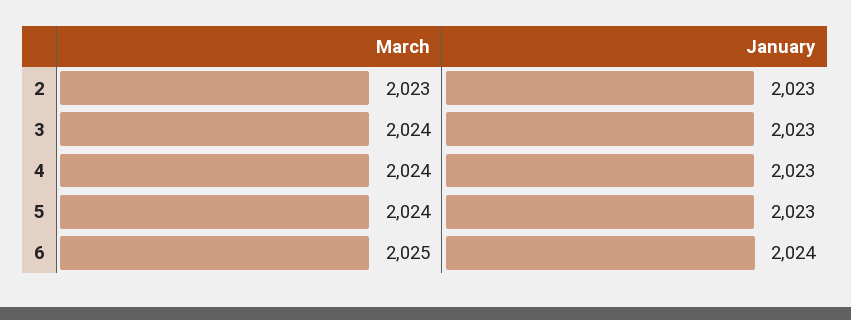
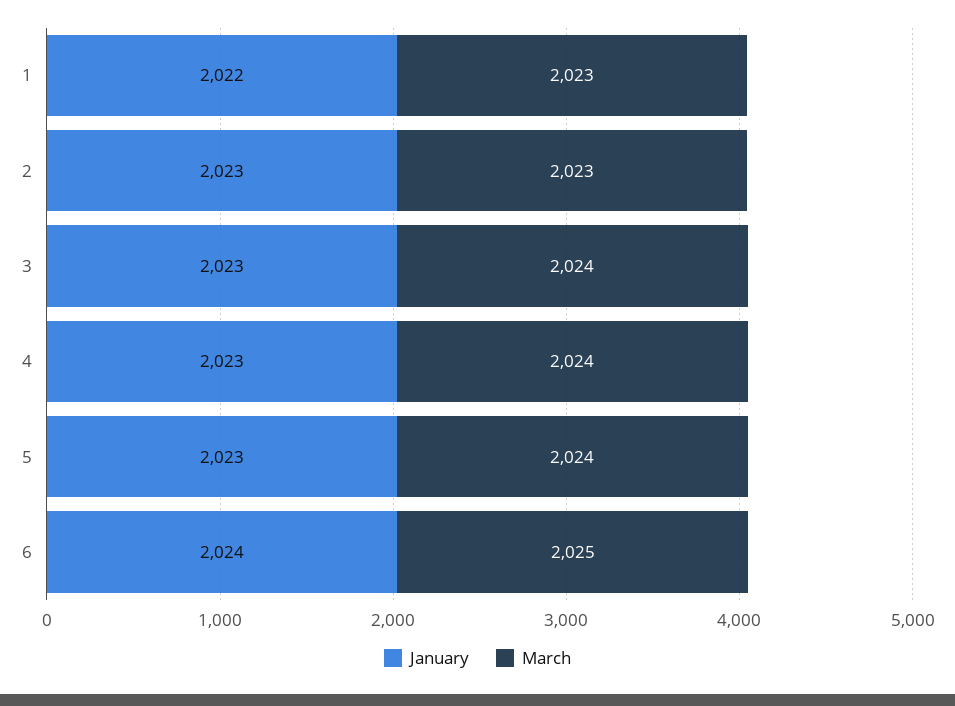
January, 1: none -> 2022
March, 1: none -> 2023

